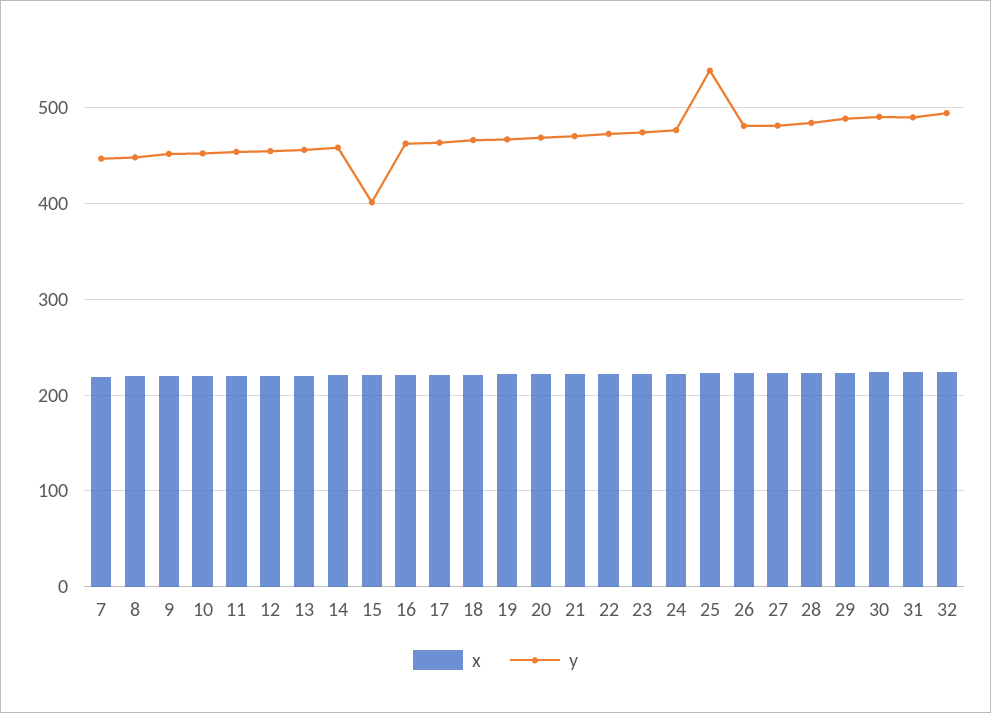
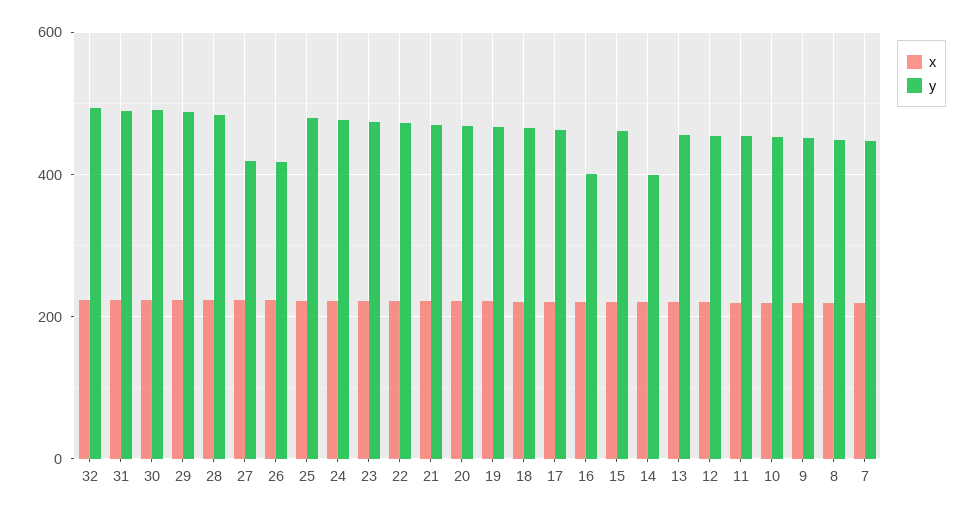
y, 14: 460 -> 400
y, 15: 400 -> 460
y, 16: 460 -> 400
y, 25: 540 -> 480
y, 26: 480 -> 420
y, 27: 480 -> 420

